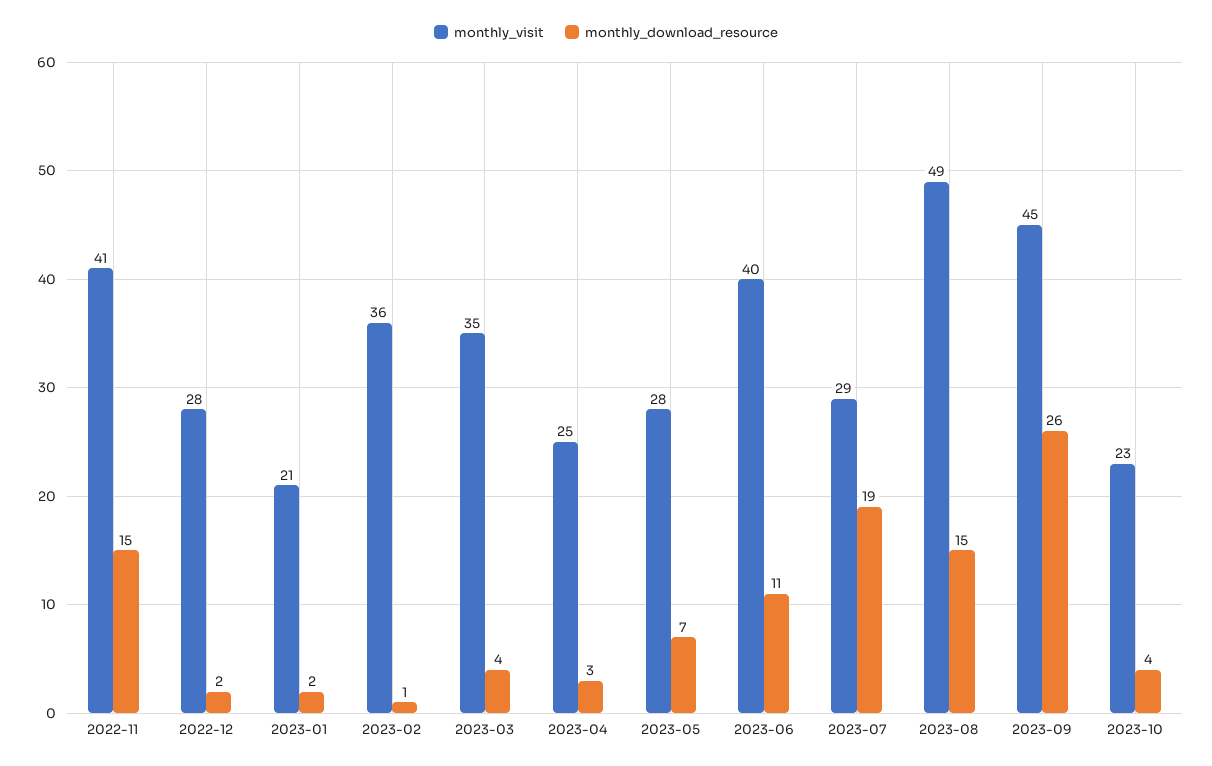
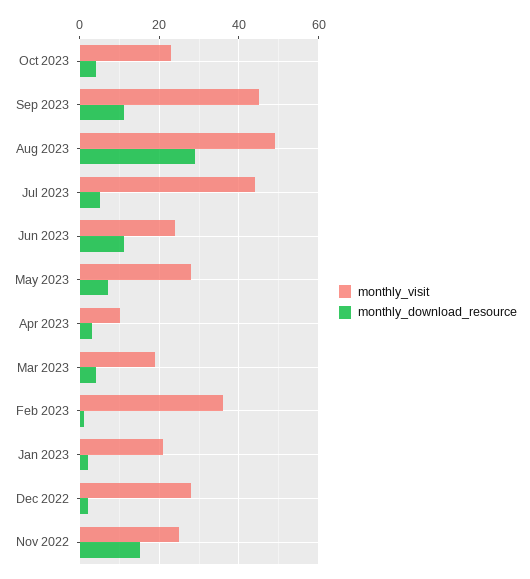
monthly_visit, 2022-11: 41 -> 25
monthly_visit, 2023-03: 35 -> 20
monthly_visit, 2023-04: 25 -> 10
monthly_visit, 2023-06: 40 -> 25
monthly_visit, 2023-07: 29 -> 45
monthly_download_resource, 2023-07: 19 -> 5
monthly_download_resource, 2023-08: 15 -> 30
monthly_download_resource, 2023-09: 26 -> 10

